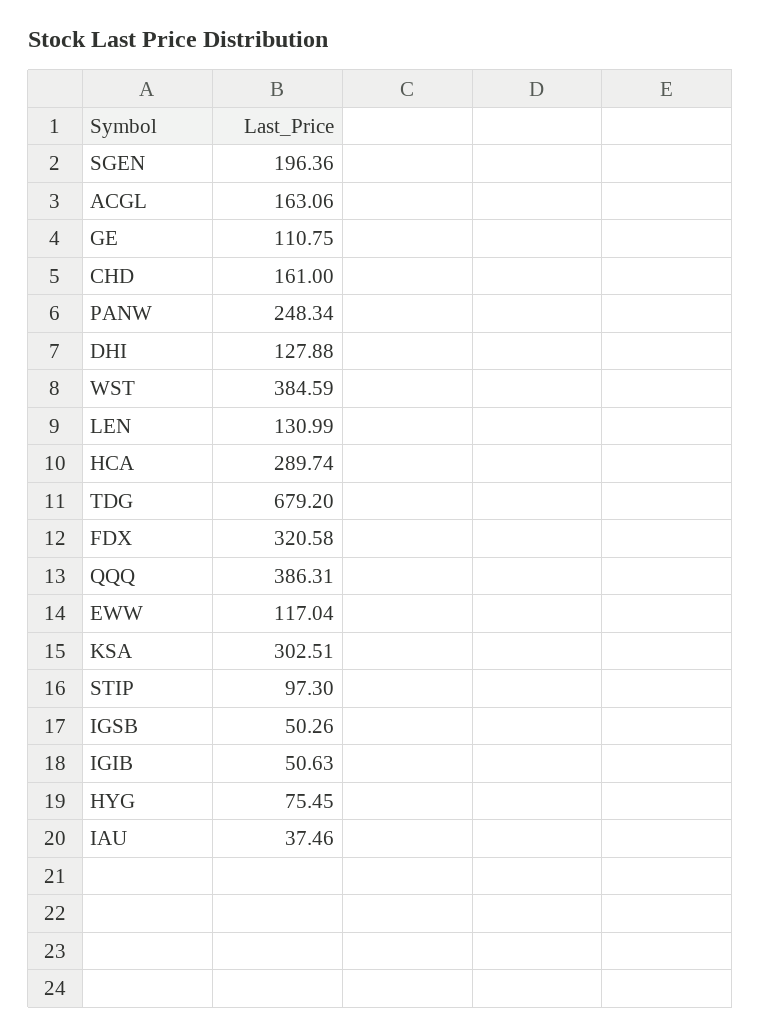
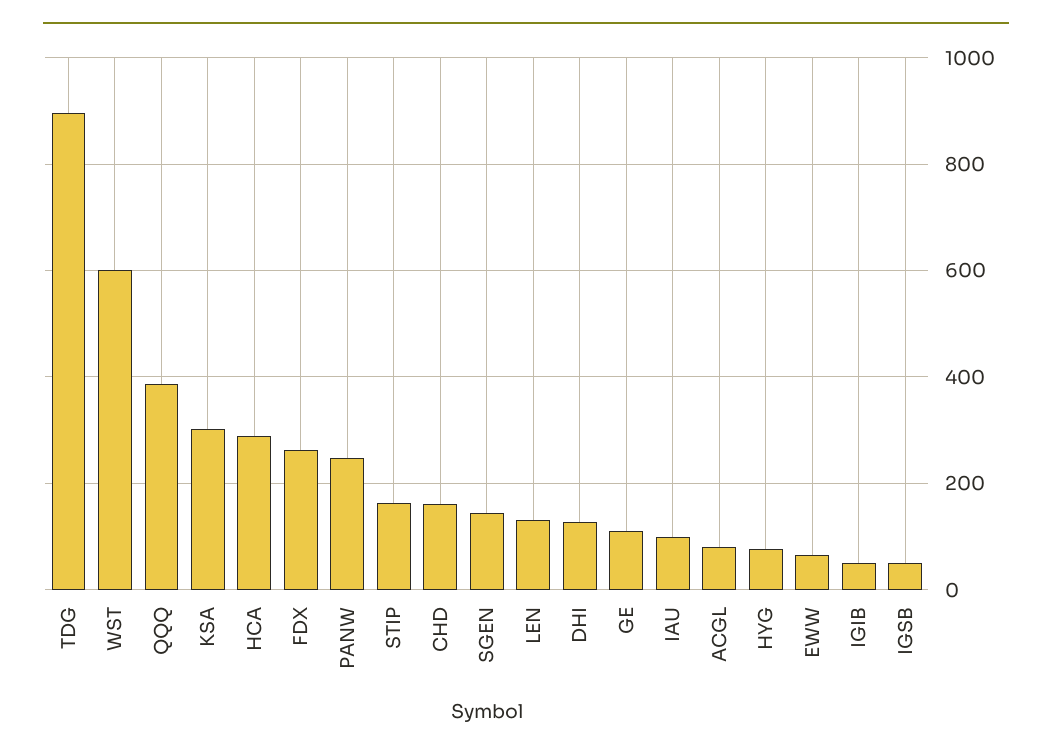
SGEN: 196.36 -> 140
ACGL: 163.06 -> 80
WST: 384.59 -> 600
TDG: 679.2 -> 900
FDX: 320.58 -> 260
EWW: 117.04 -> 60
STIP: 97.3 -> 160
IAU: 37.46 -> 100

